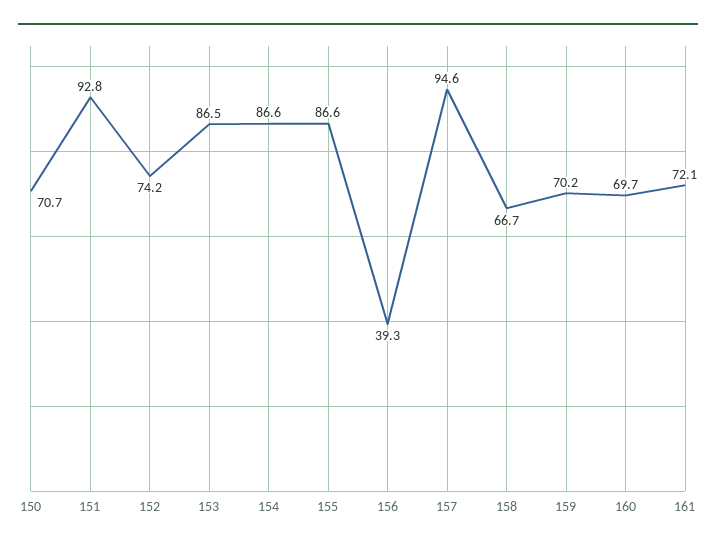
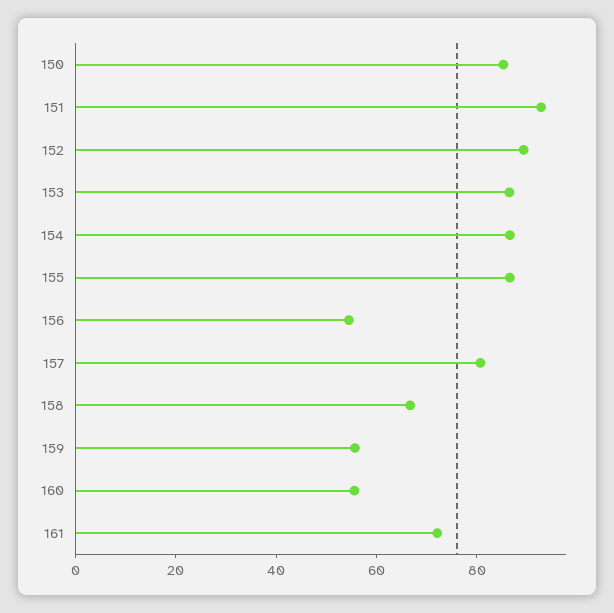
150: 70.7 -> 85
152: 74.2 -> 90
156: 39.3 -> 55
157: 94.6 -> 80
159: 70.2 -> 55
160: 69.7 -> 55

